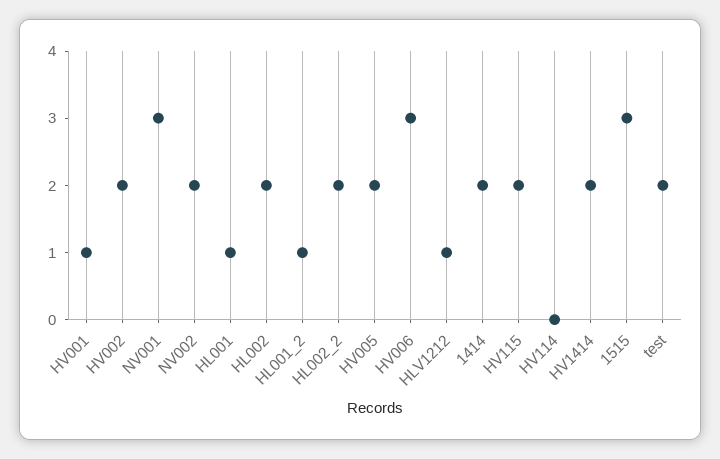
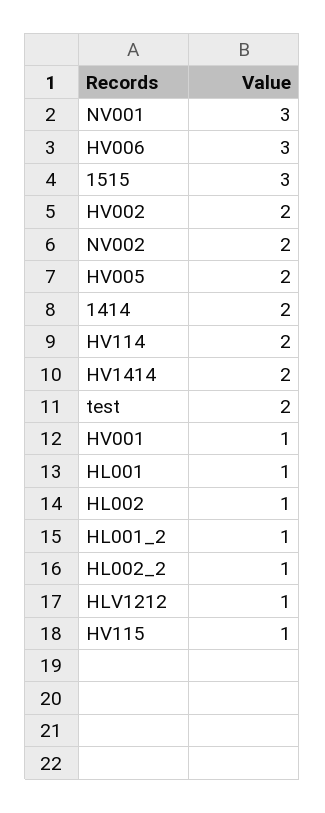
HL002: 2 -> 1
HL002_2: 2 -> 1
HV115: 2 -> 1
HV114: 0 -> 2

